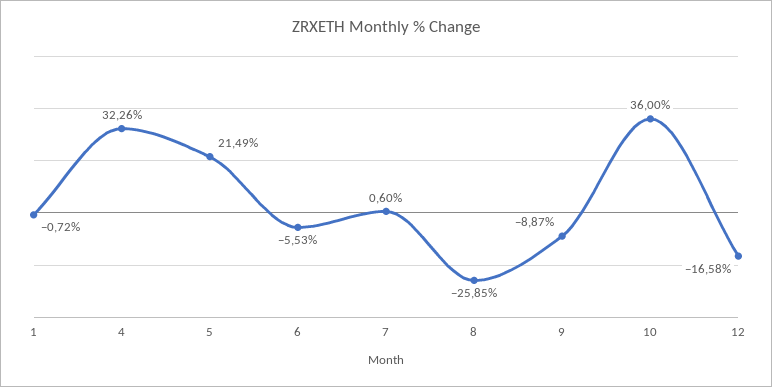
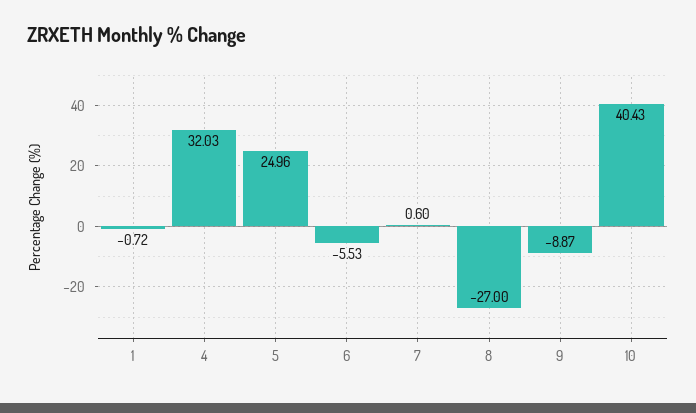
4: 32.26 -> 32.03
5: 21.49 -> 24.96
8: -25.85 -> -27
10: 36 -> 40.43
12: -16.58 -> none

